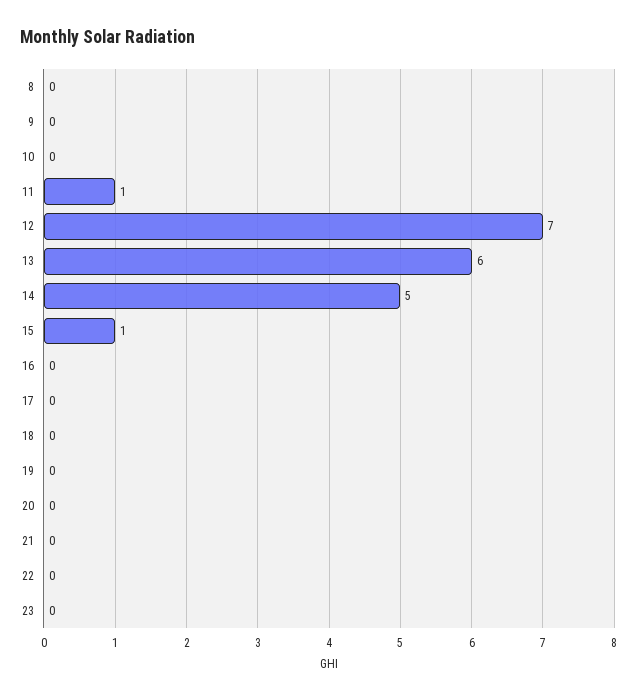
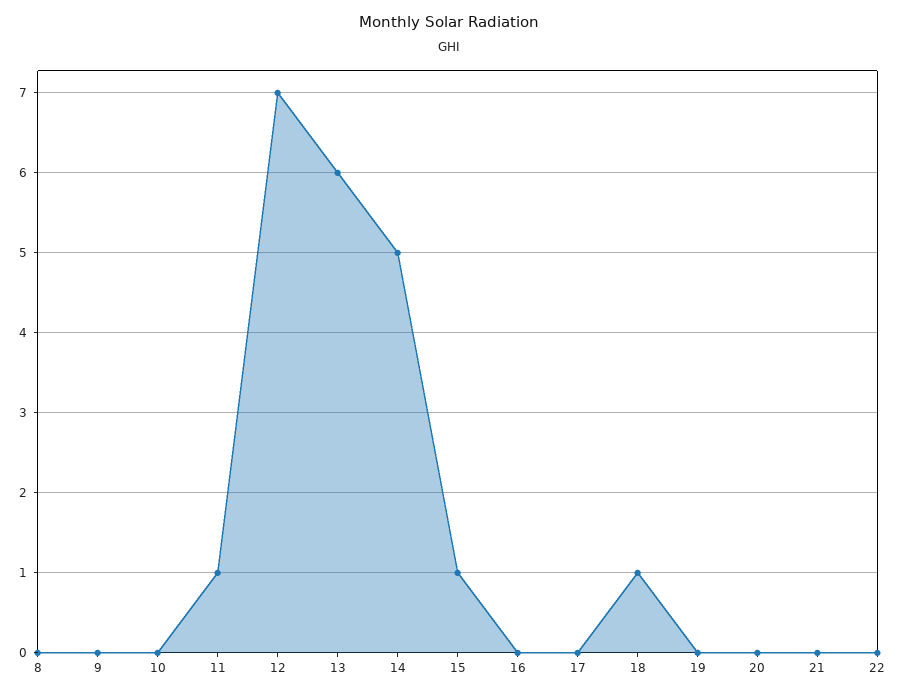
18: 0 -> 1
23: 0 -> none

